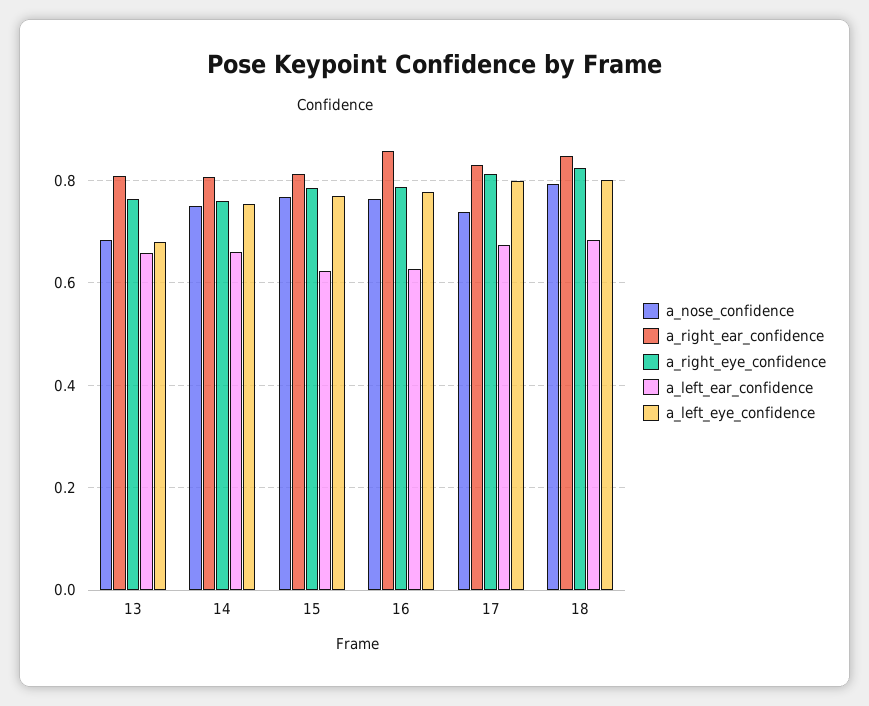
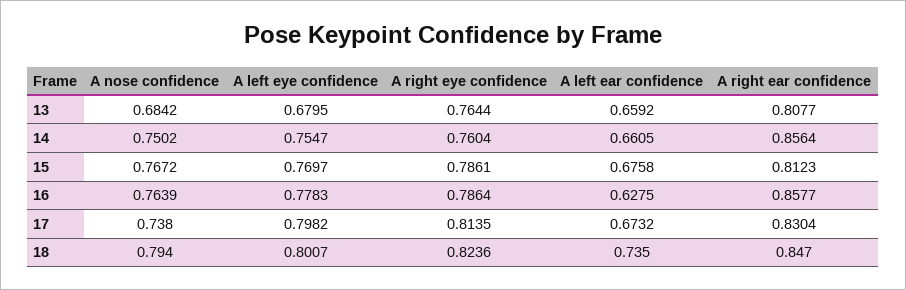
a_right_ear_confidence, 14: 0.8 -> 0.8564
a_left_ear_confidence, 15: 0.62 -> 0.6758
a_left_ear_confidence, 18: 0.68 -> 0.735

